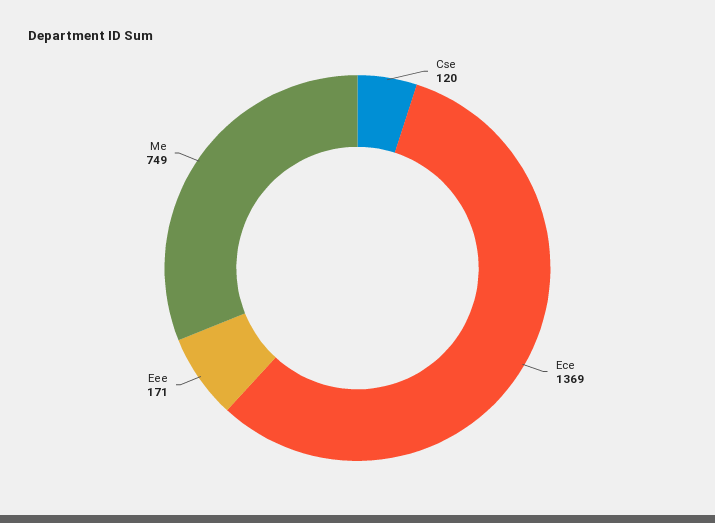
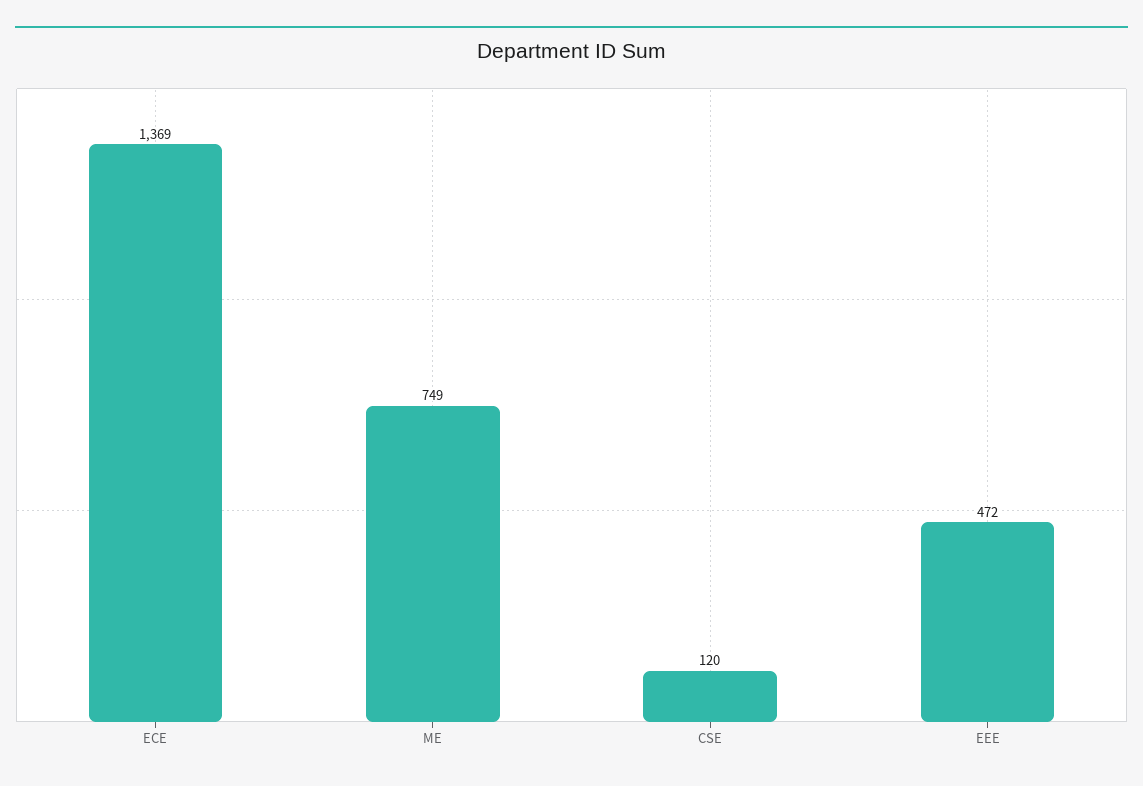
Eee: 171 -> 472

